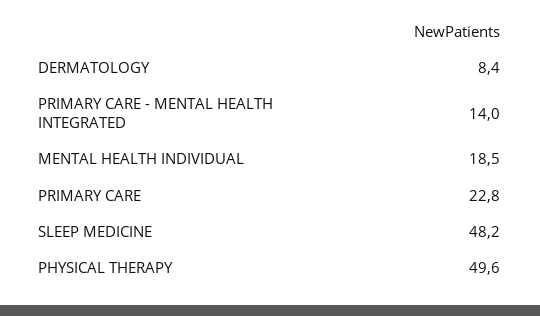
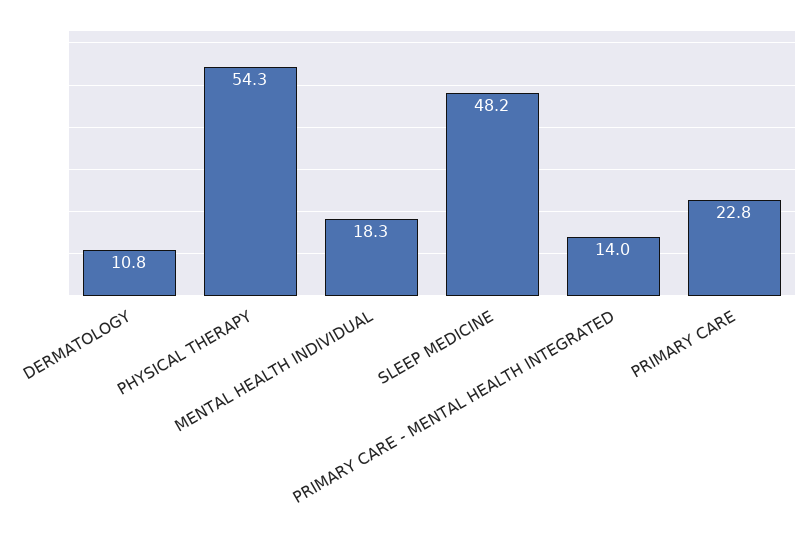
DERMATOLOGY: 8.4 -> 10.8
MENTAL HEALTH INDIVIDUAL: 18.5 -> 18.3
PHYSICAL THERAPY: 49.6 -> 54.3

